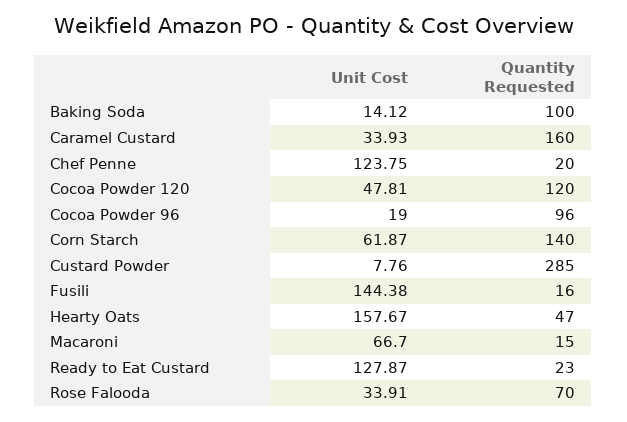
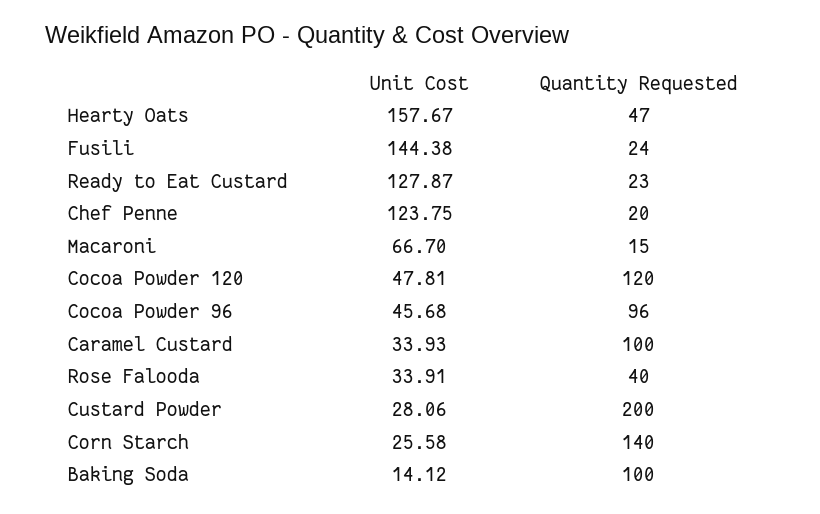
Quantity Requested, Caramel Custard: 160 -> 100
Unit Cost, Cocoa Powder 96: 19 -> 45.68
Unit Cost, Corn Starch: 61.87 -> 25.58
Unit Cost, Custard Powder: 7.76 -> 28.06
Quantity Requested, Custard Powder: 285 -> 200
Quantity Requested, Fusili: 16 -> 24
Quantity Requested, Rose Falooda: 70 -> 40

